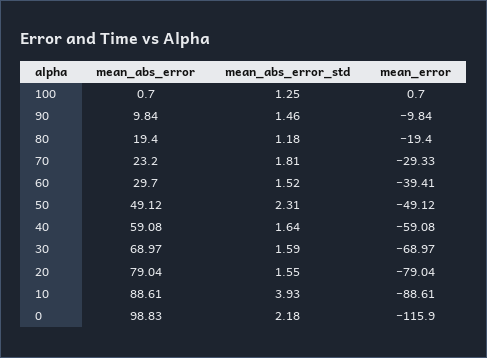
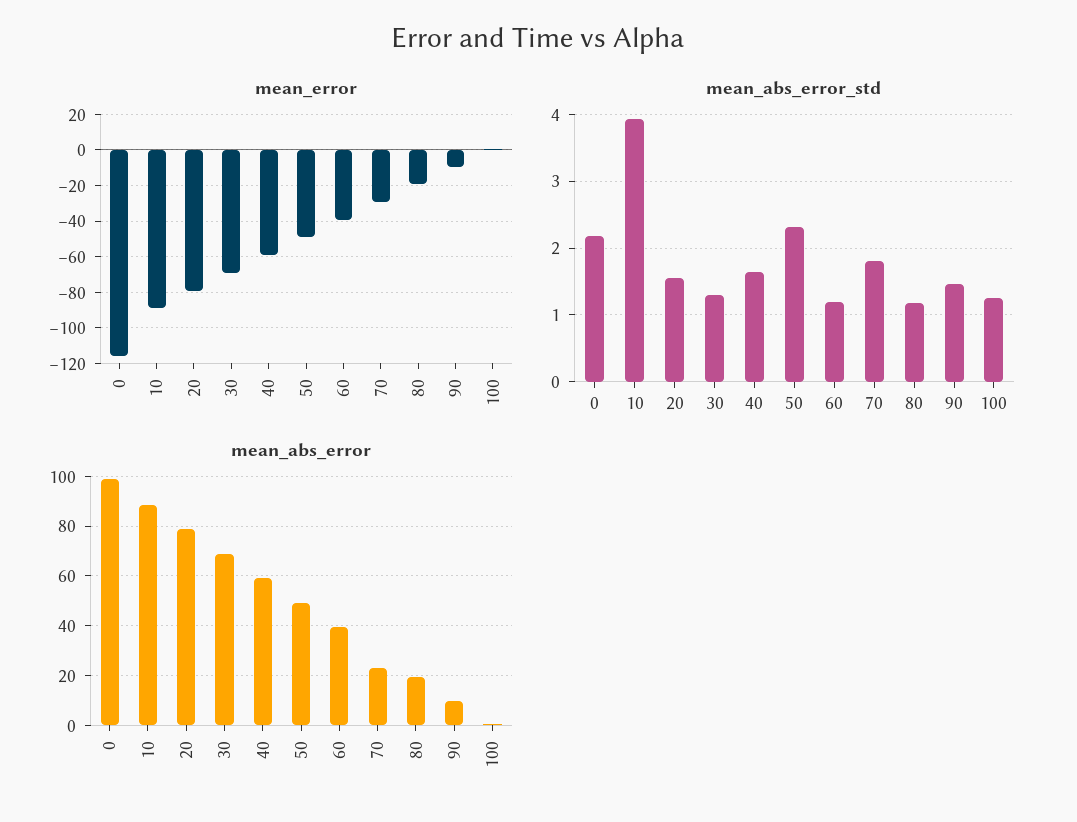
mean_abs_error, 60: 29.7 -> 40
mean_abs_error_std, 60: 1.52 -> 1.2
mean_abs_error_std, 30: 1.59 -> 1.3

